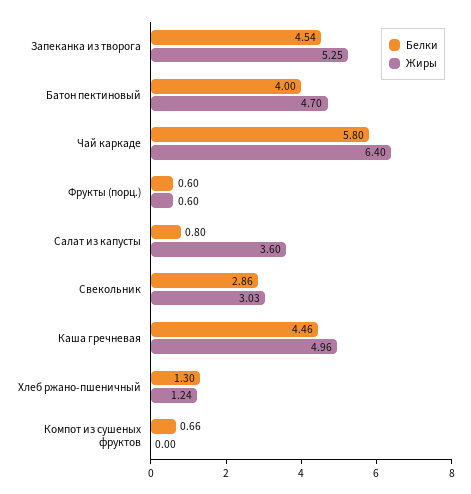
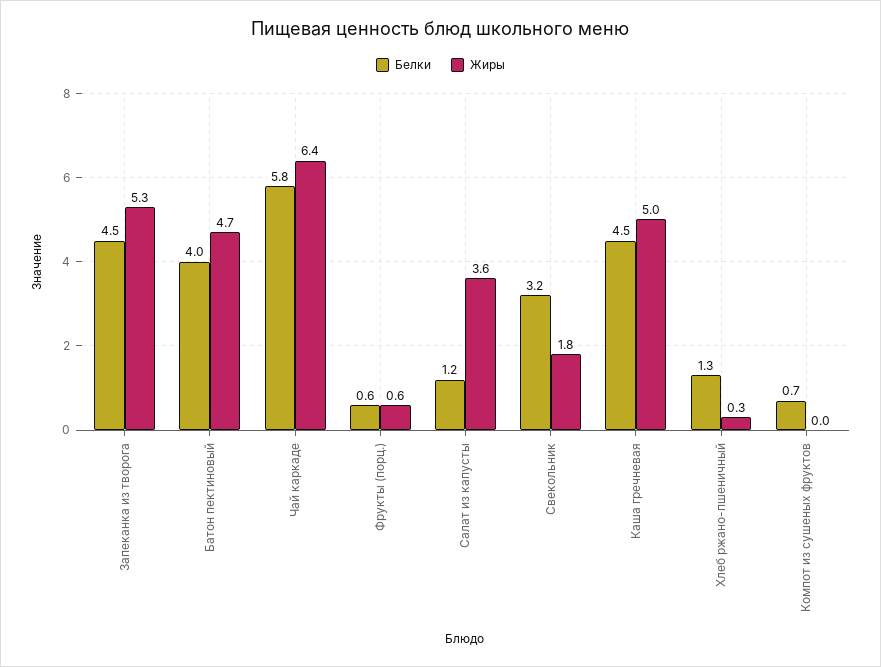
Белки, Салат из капусты: 0.8 -> 1.2
Белки, Свекольник: 2.86 -> 3.2
Жиры, Свекольник: 3.03 -> 1.8
Жиры, Хлеб ржано-пшеничный: 1.24 -> 0.3

